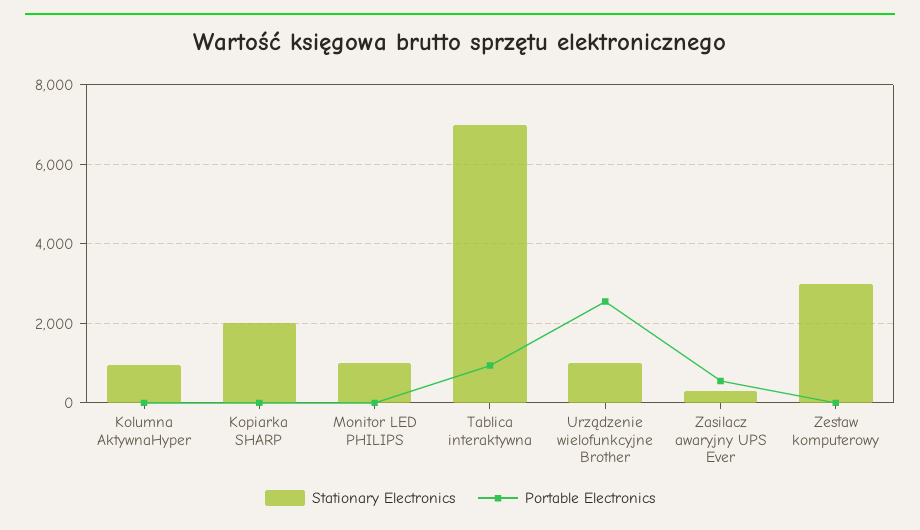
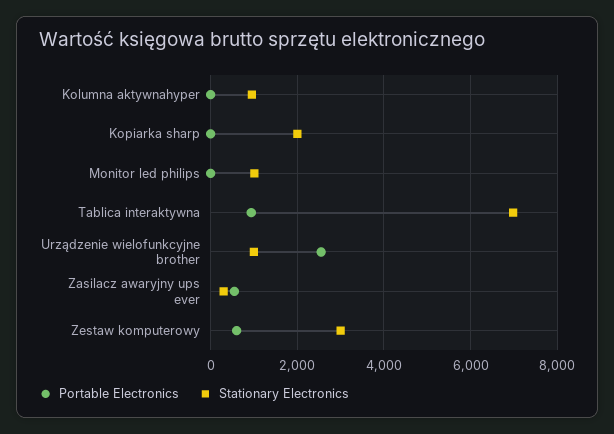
Portable Electronics, Zestaw komputerowy: 0 -> 600

